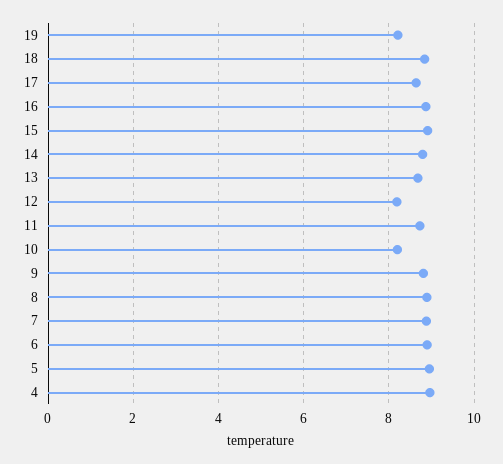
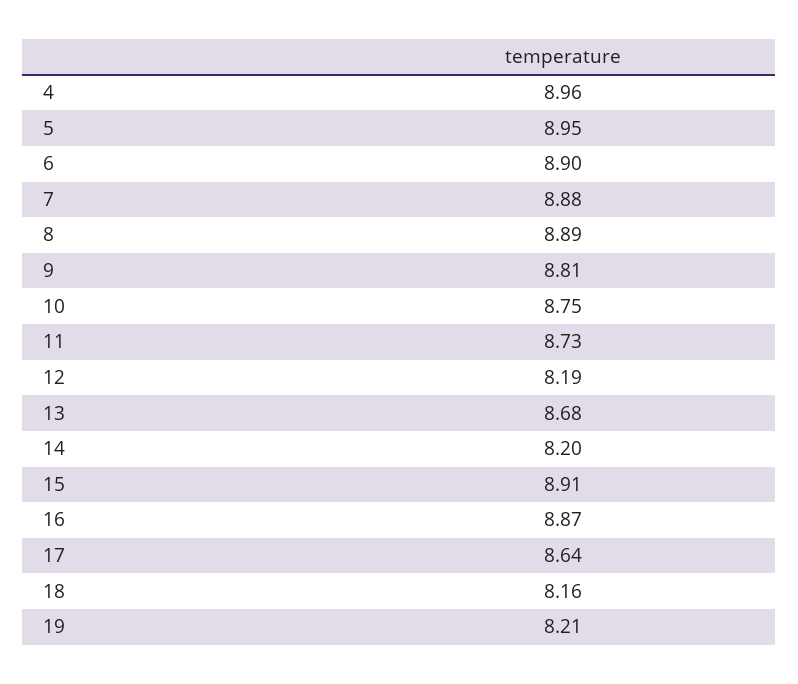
18: 8.8 -> 8.16
14: 8.8 -> 8.2
10: 8.2 -> 8.75

